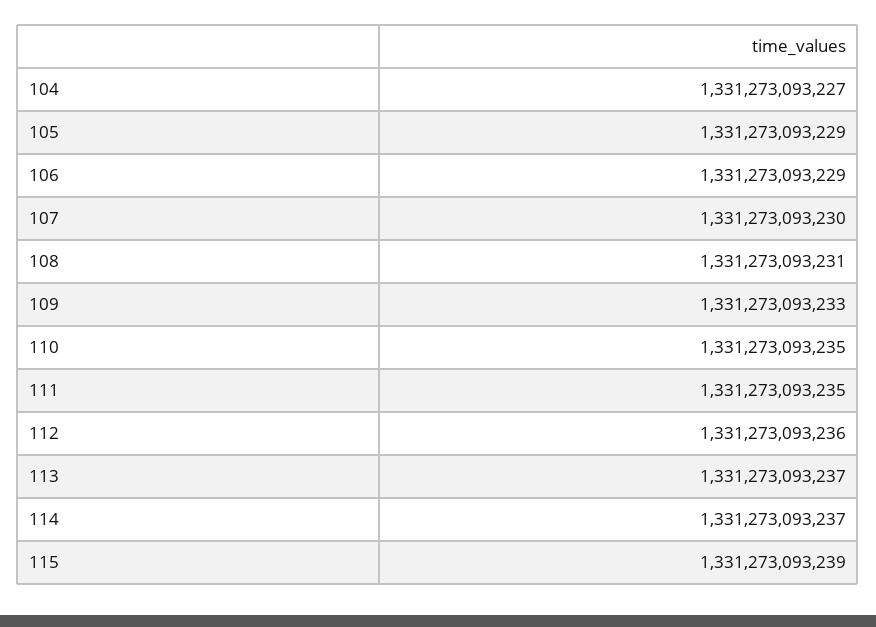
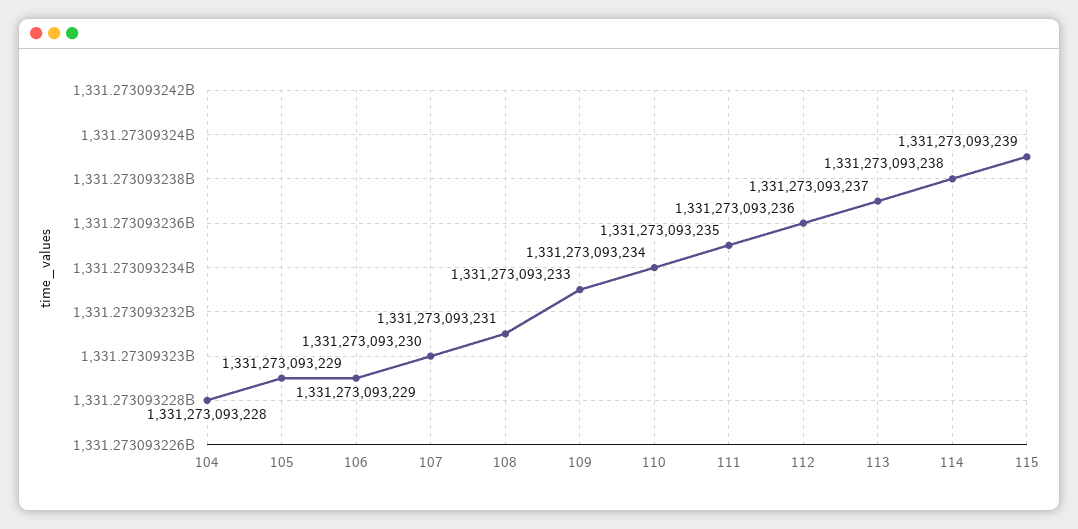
104: 1331273093227 -> 1331273093228
110: 1331273093235 -> 1331273093234
114: 1331273093237 -> 1331273093238

